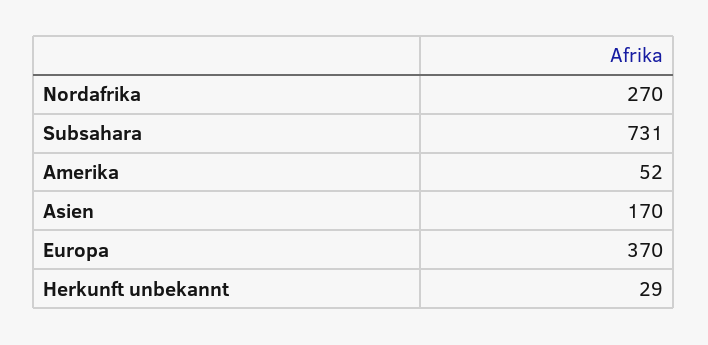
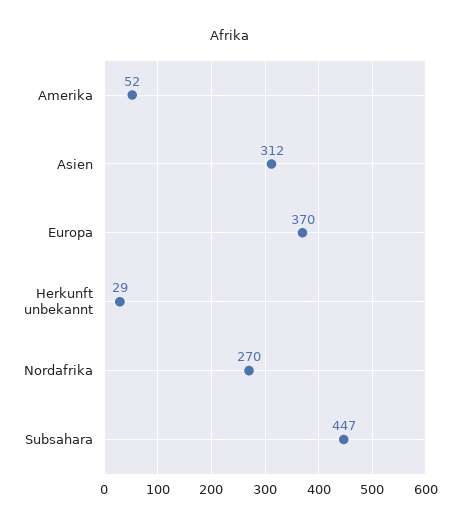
Subsahara: 731 -> 447
Asien: 170 -> 312

